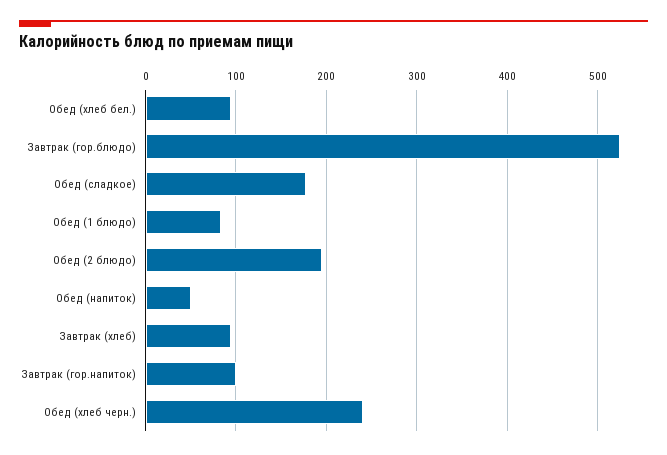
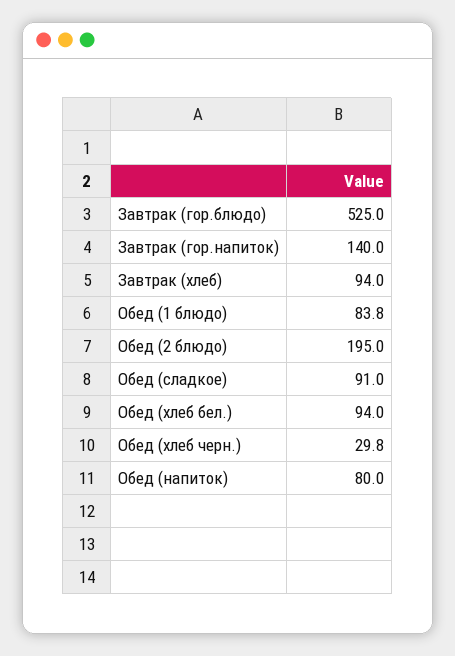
Обед (сладкое): 180 -> 91
Обед (напиток): 50 -> 80
Завтрак (гор.напиток): 100 -> 140
Обед (хлеб черн.): 240 -> 29.8

